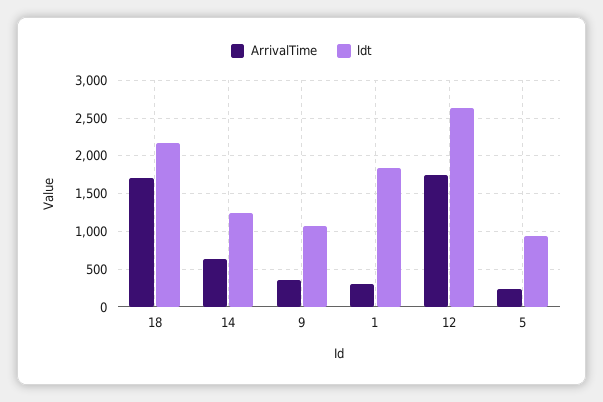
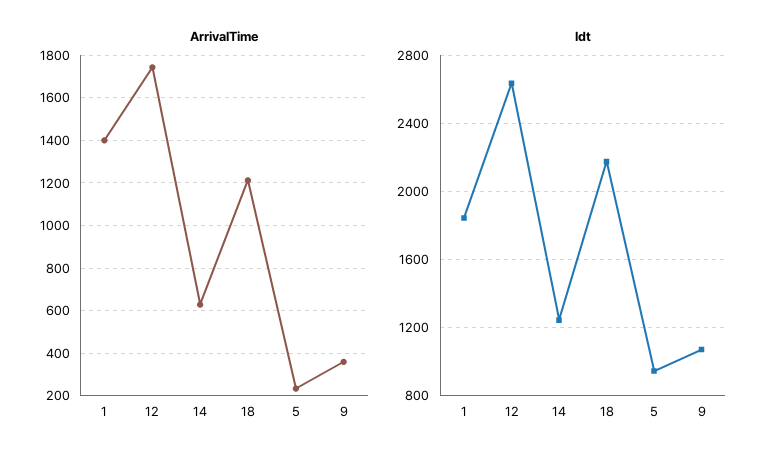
ArrivalTime, 18: 1700 -> 1200
ArrivalTime, 1: 300 -> 1400

